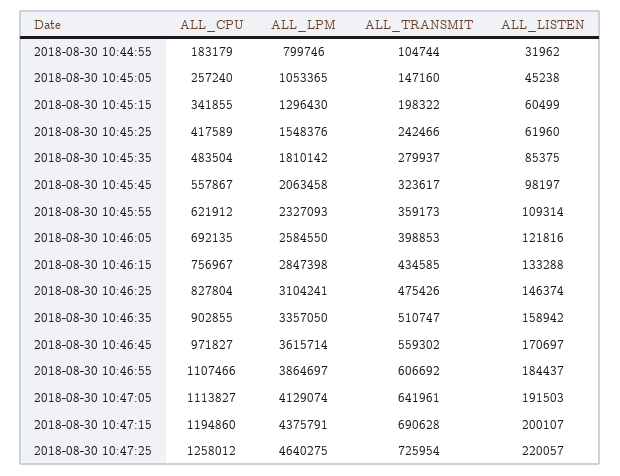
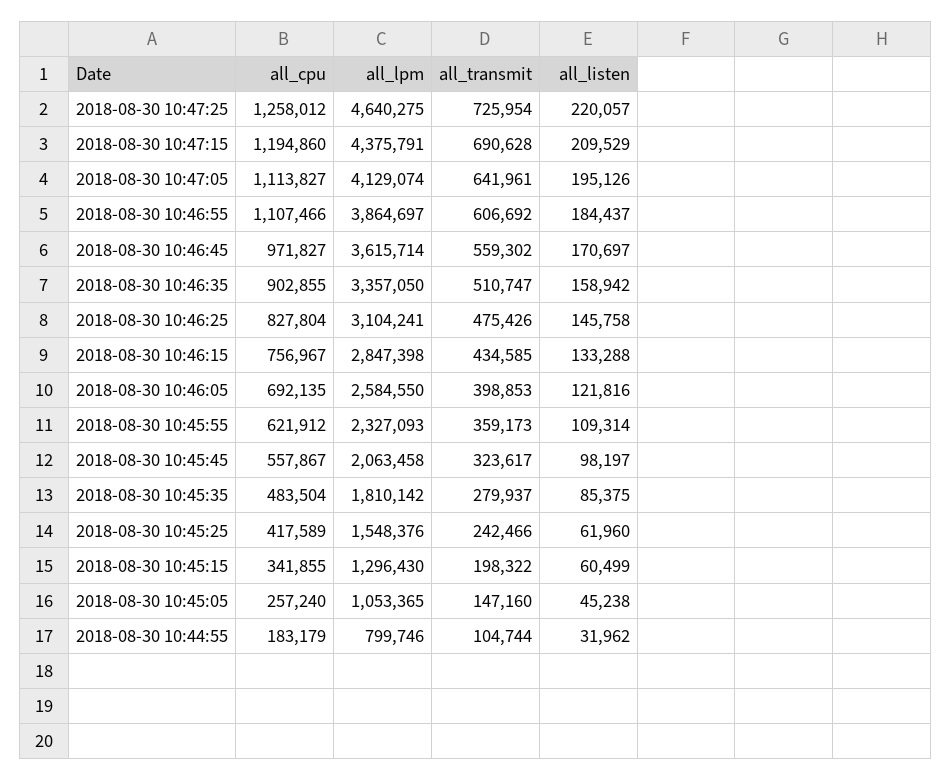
ALL_LISTEN, 2018-08-30 10:46:25: 146374 -> 145758
ALL_LISTEN, 2018-08-30 10:47:05: 191503 -> 195126
ALL_LISTEN, 2018-08-30 10:47:15: 200107 -> 209529

